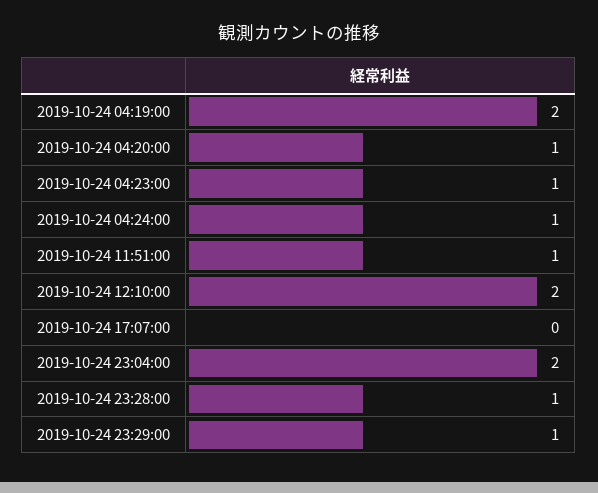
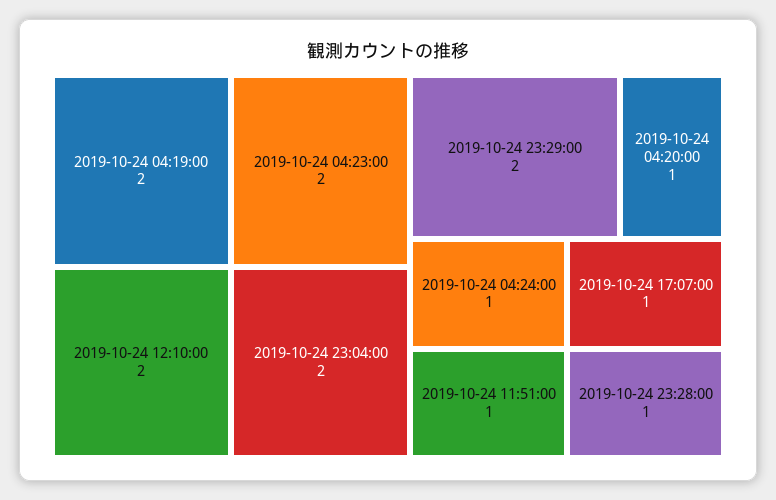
2019-10-24 04:23:00: 1 -> 2
2019-10-24 17:07:00: 0 -> 1
2019-10-24 23:29:00: 1 -> 2

